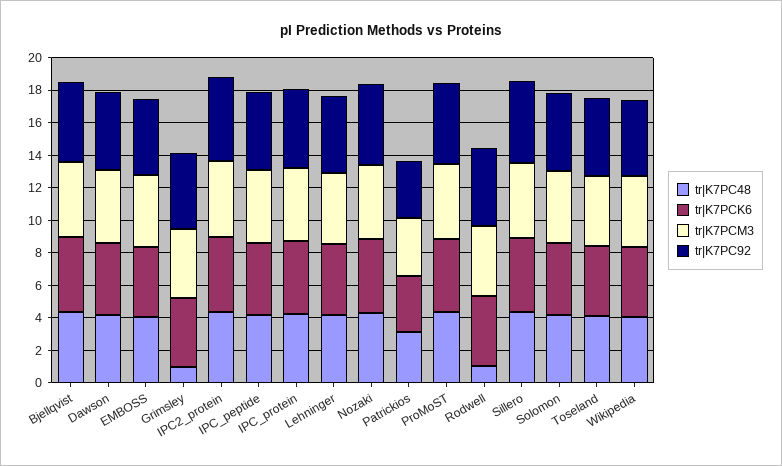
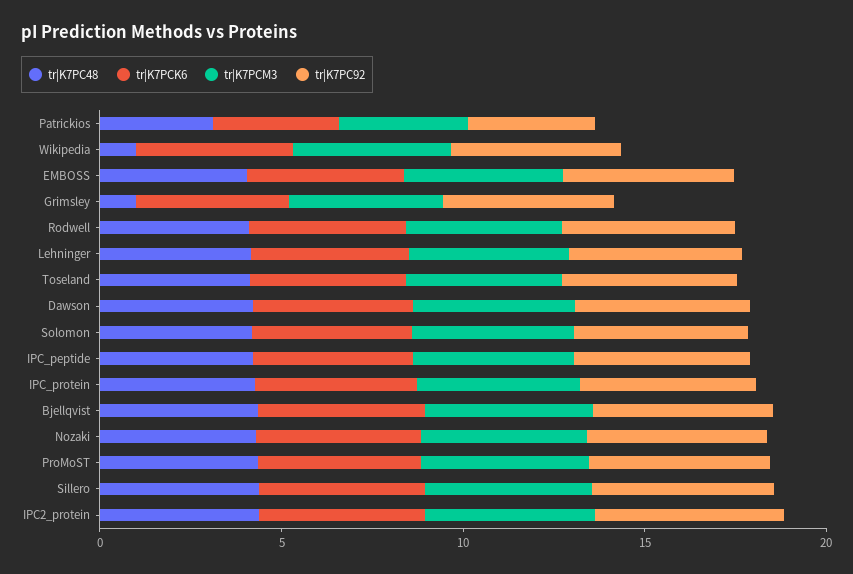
tr|K7PC48, Rodwell: 1 -> 4
tr|K7PC48, Wikipedia: 4 -> 1

